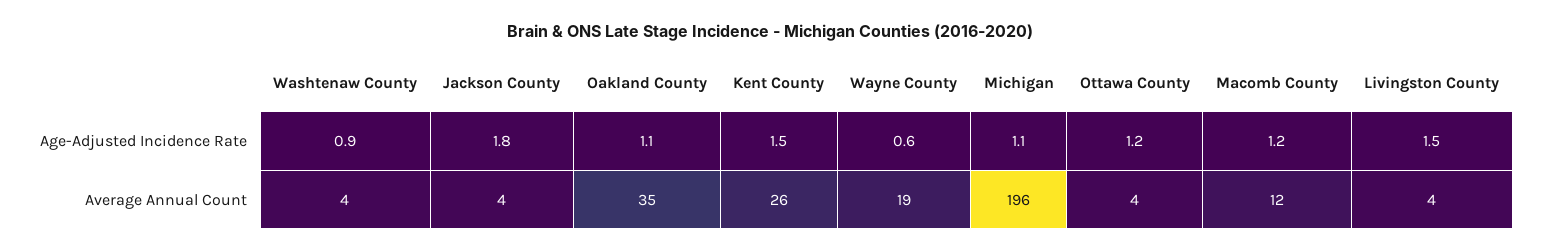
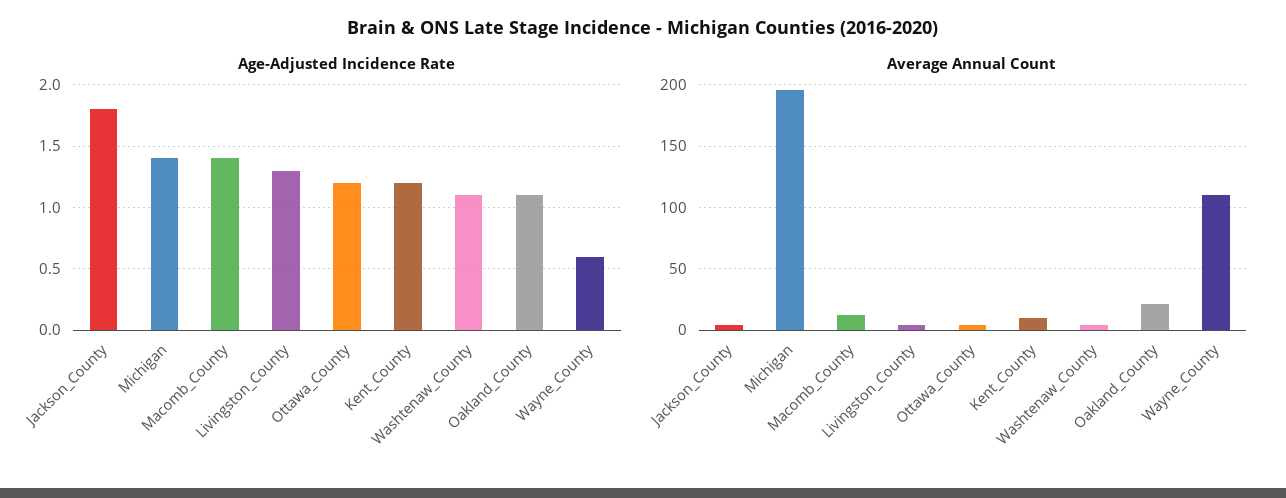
Age-Adjusted Incidence Rate, Washtenaw County: 0.9 -> 1.1
Age-Adjusted Incidence Rate, Kent County: 1.5 -> 1.2
Age-Adjusted Incidence Rate, Michigan: 1.1 -> 1.4
Age-Adjusted Incidence Rate, Macomb County: 1.2 -> 1.4
Age-Adjusted Incidence Rate, Livingston County: 1.5 -> 1.3
Average Annual Count, Oakland County: 35 -> 20
Average Annual Count, Kent County: 26 -> 10
Average Annual Count, Wayne County: 19 -> 110

